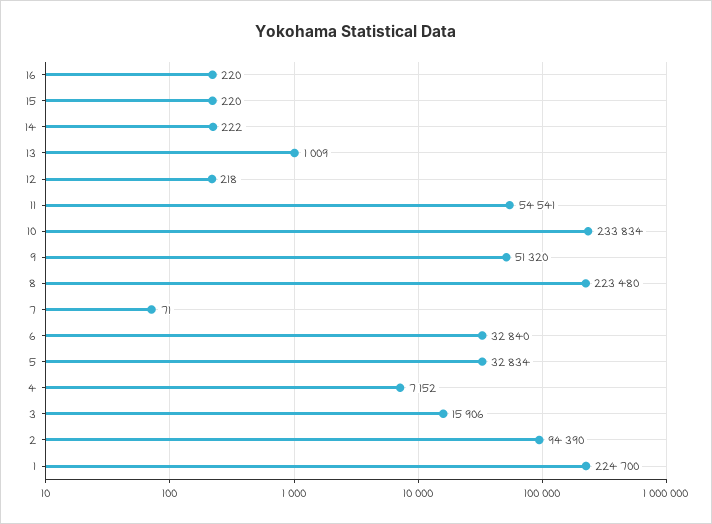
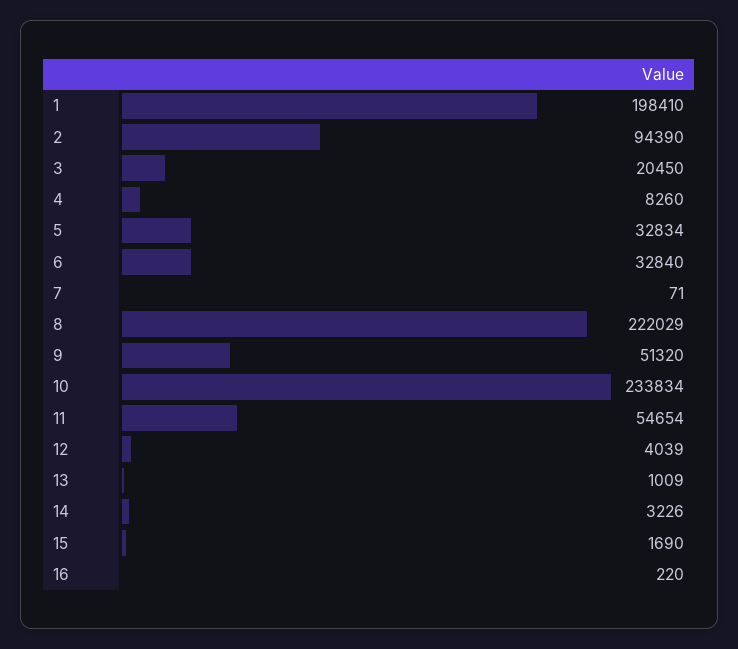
15: 220 -> 1690
14: 222 -> 3226
12: 218 -> 4039
11: 54541 -> 54654
8: 223480 -> 222029
4: 7152 -> 8260
3: 15906 -> 20450
1: 224700 -> 198410

